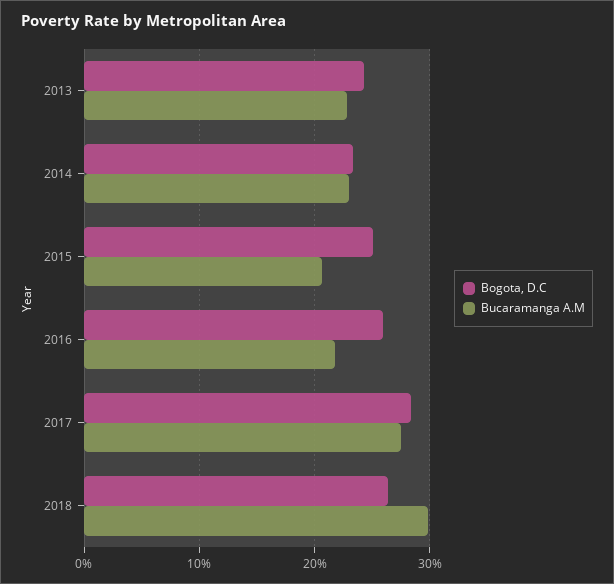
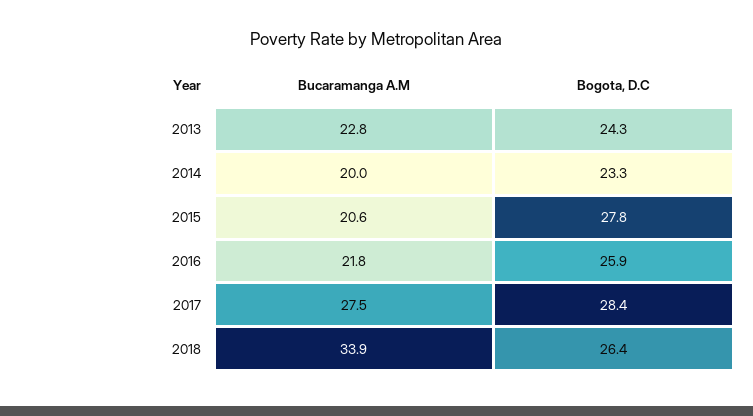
Bucaramanga A.M, 2014: 23 -> 20
Bogota, D.C, 2015: 25 -> 27.8
Bucaramanga A.M, 2018: 30 -> 33.9

